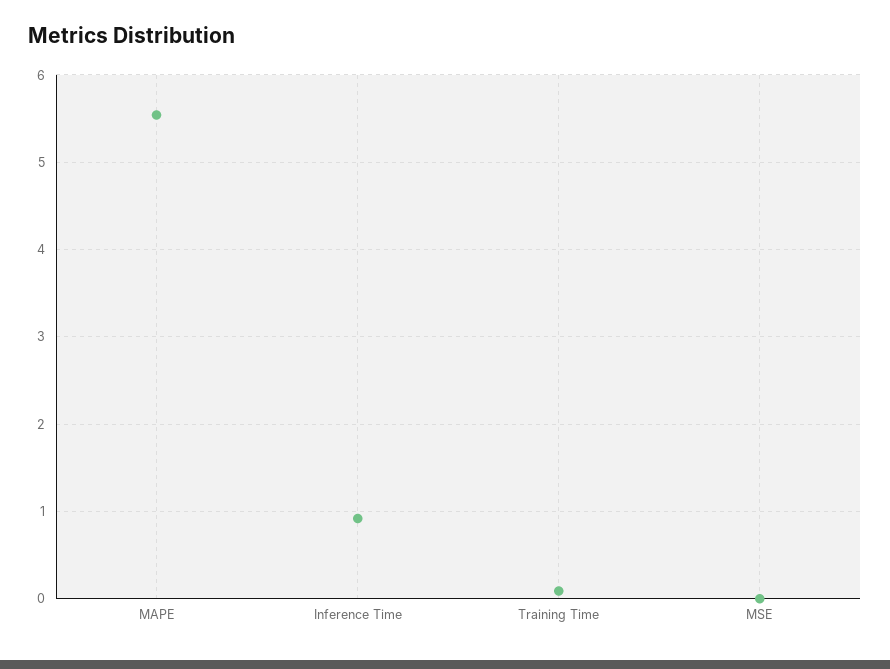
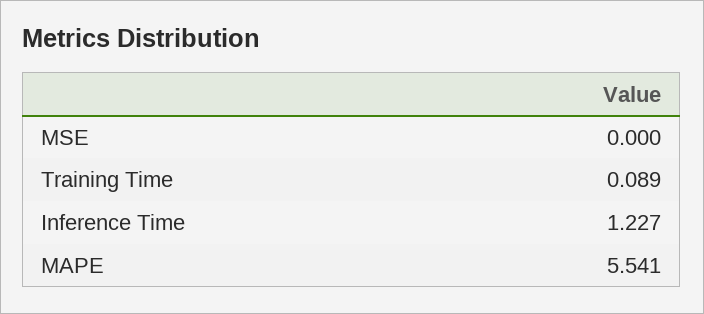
Inference Time: 0.9 -> 1.227

